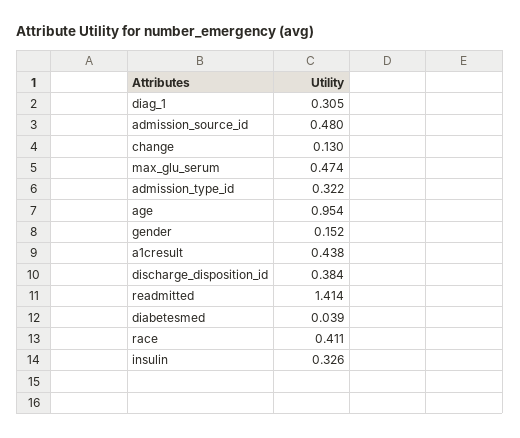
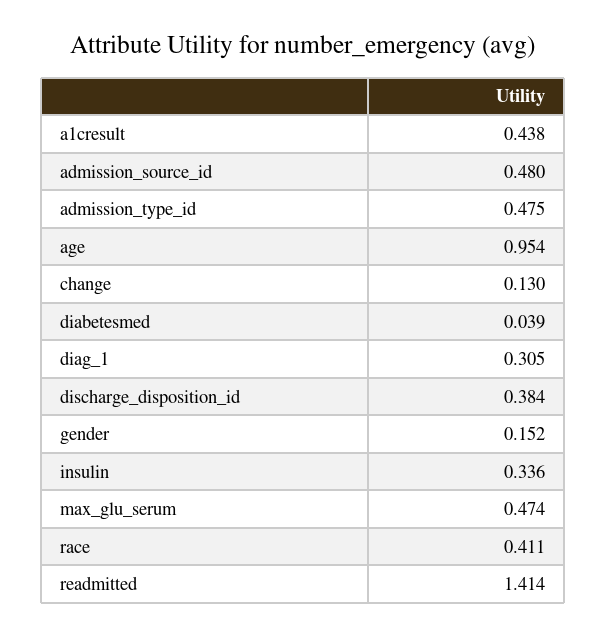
admission_type_id: 0.322 -> 0.475
insulin: 0.326 -> 0.336

